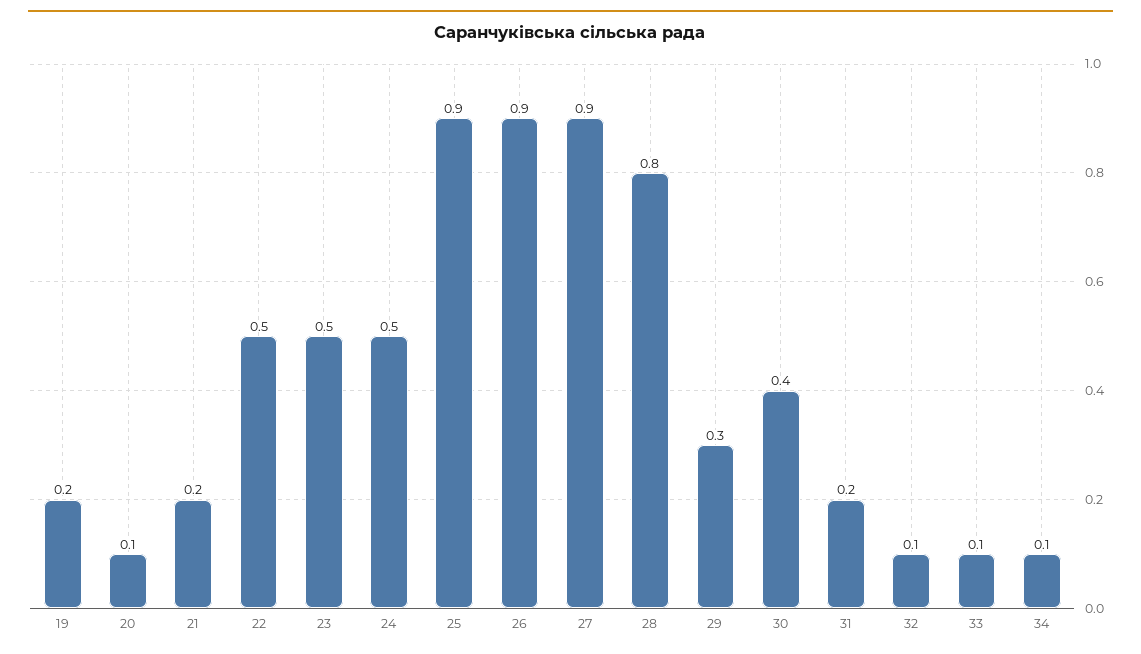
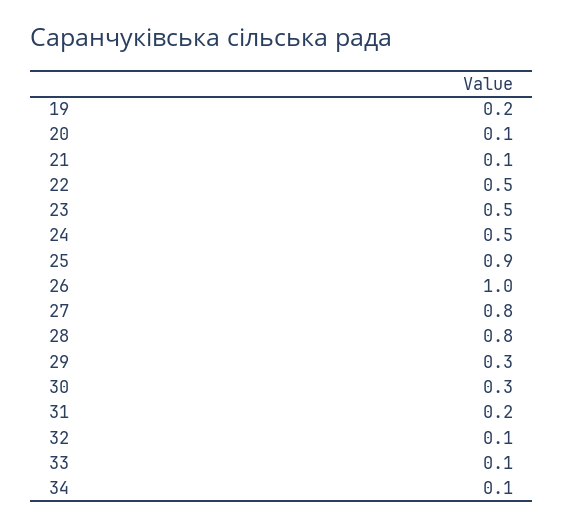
21: 0.2 -> 0.1
26: 0.9 -> 1
27: 0.9 -> 0.8
30: 0.4 -> 0.3

